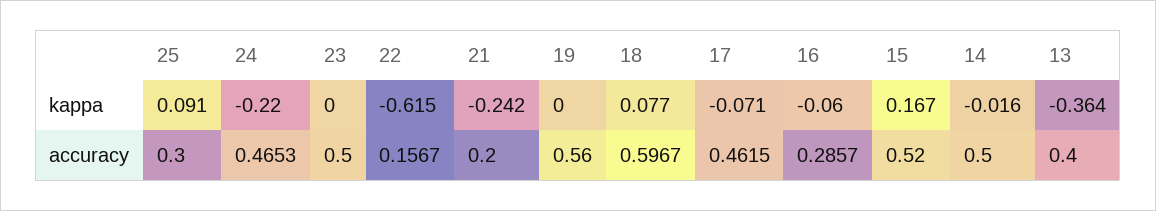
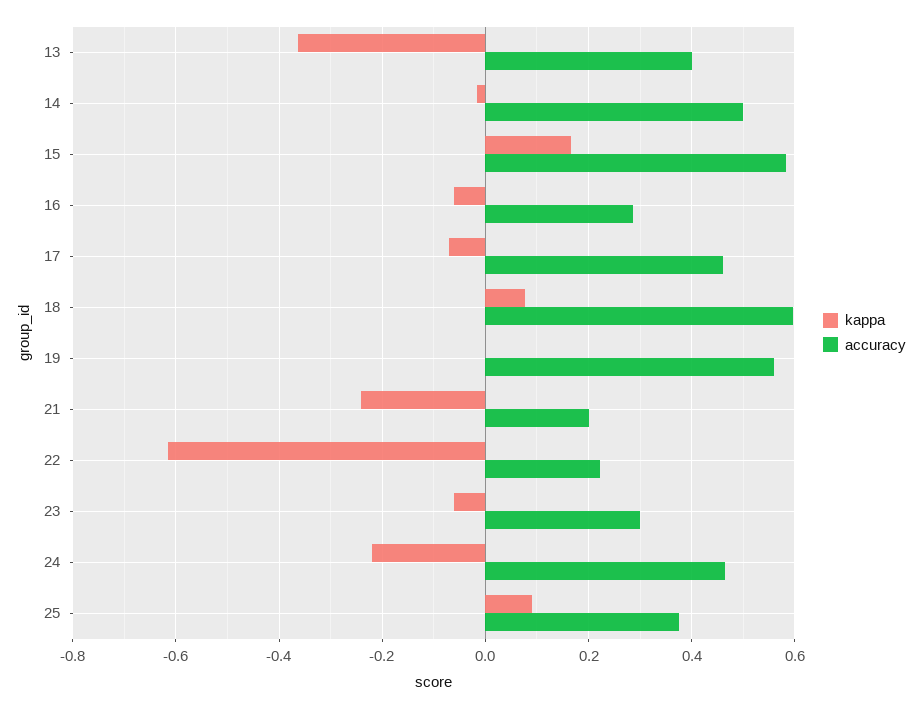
kappa, 23: 0 -> -0.06
accuracy, 25: 0.3 -> 0.38
accuracy, 23: 0.5 -> 0.3
accuracy, 22: 0.1567 -> 0.22
accuracy, 15: 0.52 -> 0.58

